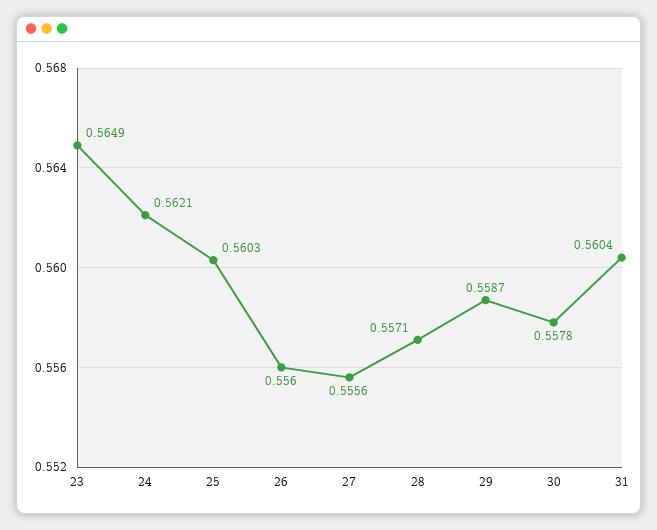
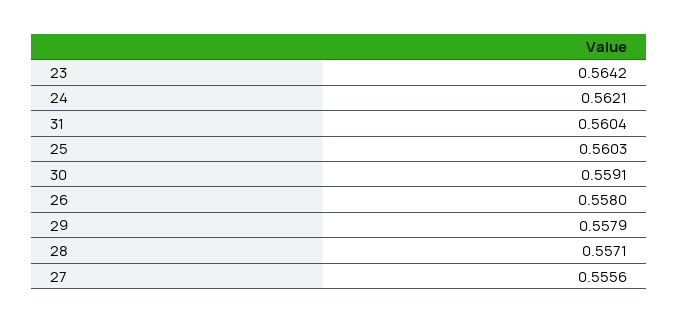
23: 0.5649 -> 0.5642
26: 0.556 -> 0.558
29: 0.5587 -> 0.5579
30: 0.5578 -> 0.5591

